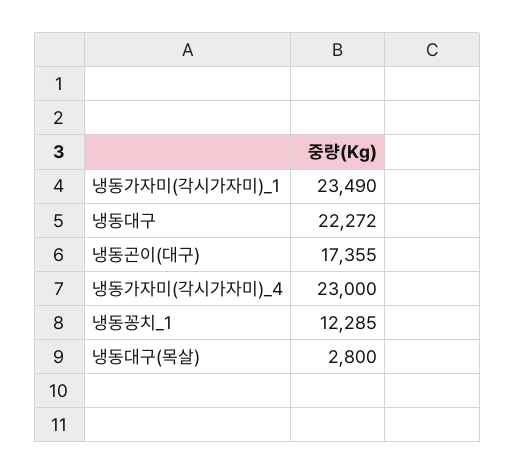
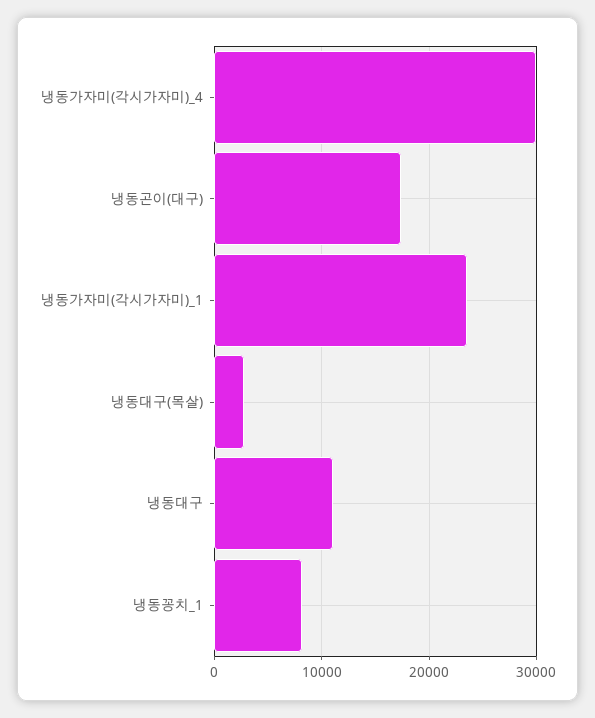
냉동대구: 22272 -> 11000
냉동가자미(각시가자미)_4: 23000 -> 30000
냉동꽁치_1: 12285 -> 8000

